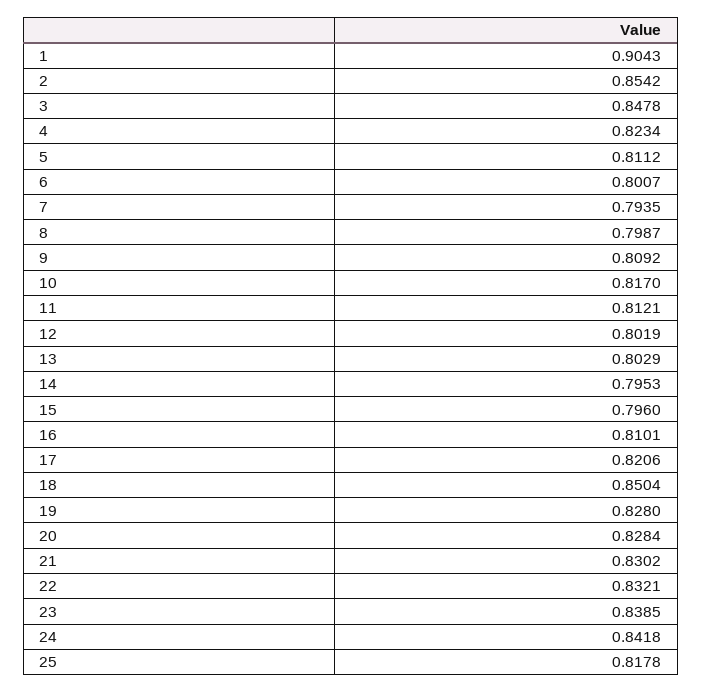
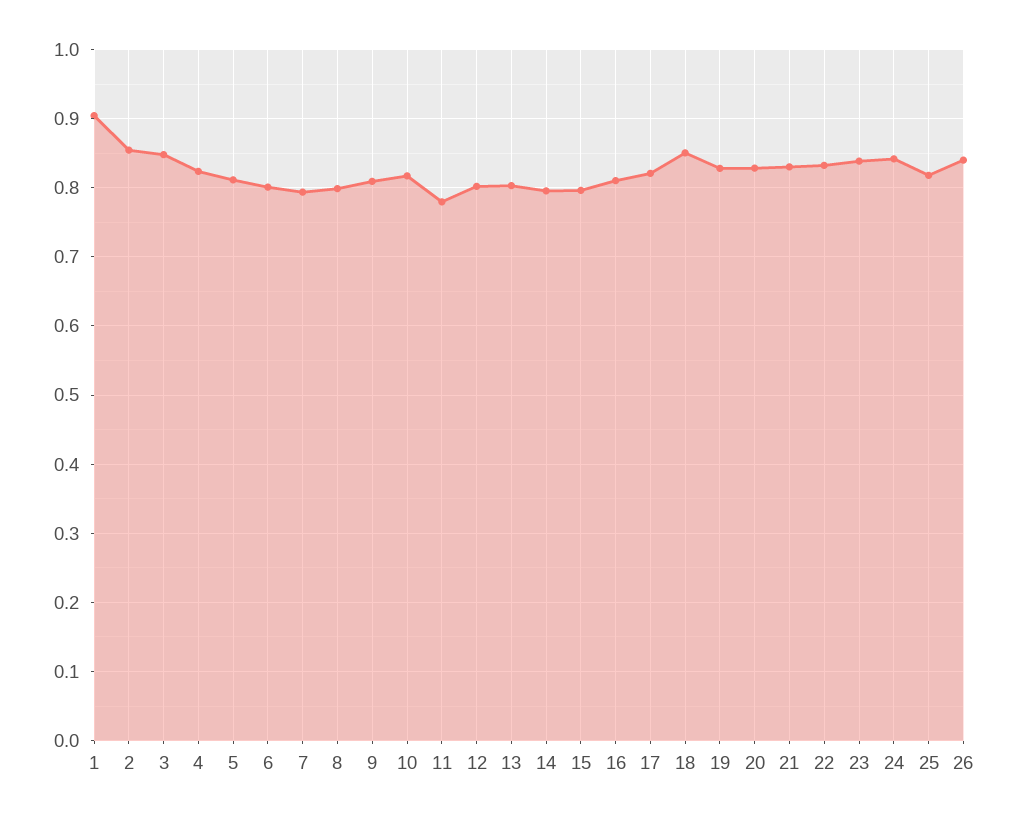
11: 0.8121 -> 0.78
26: none -> 0.84

